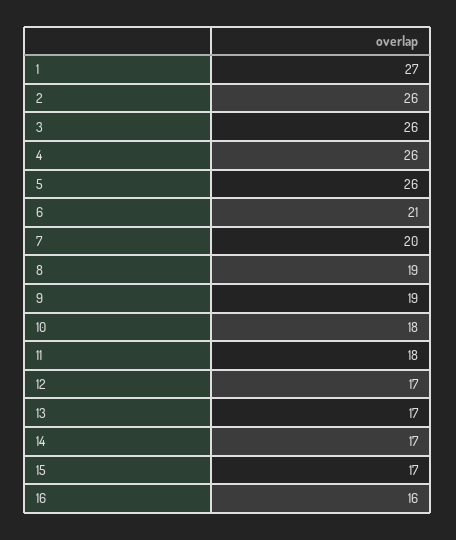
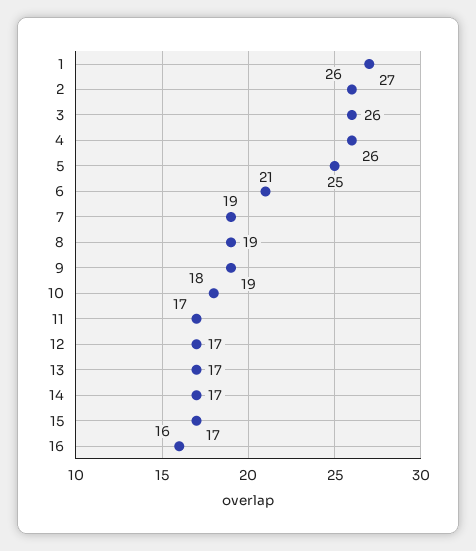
5: 26 -> 25
7: 20 -> 19
11: 18 -> 17

